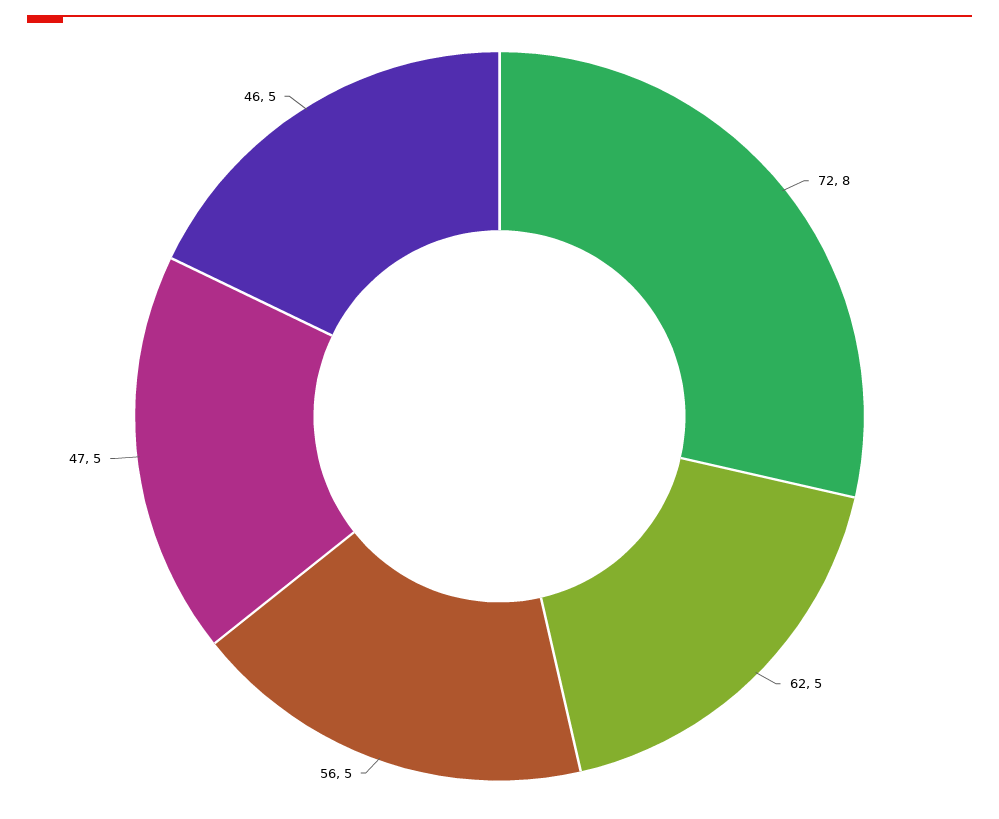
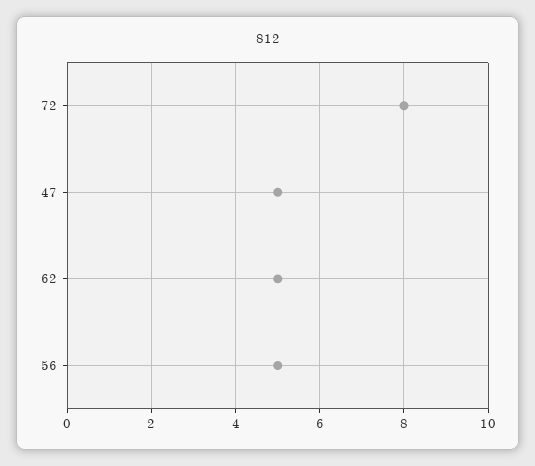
46: 5 -> none

